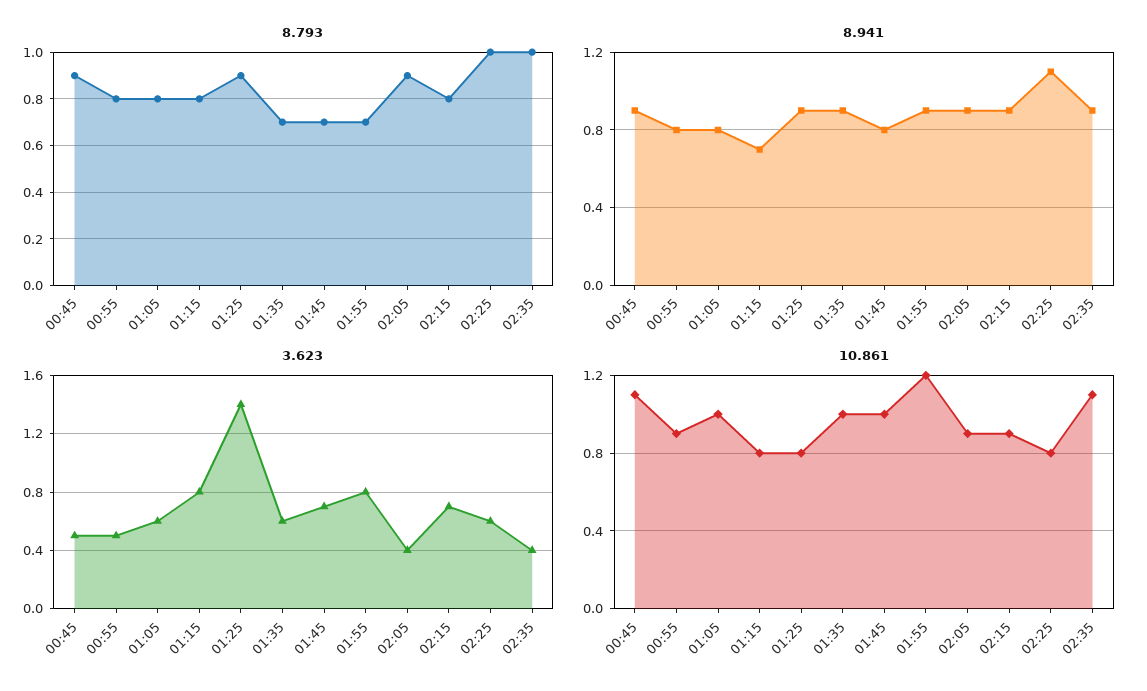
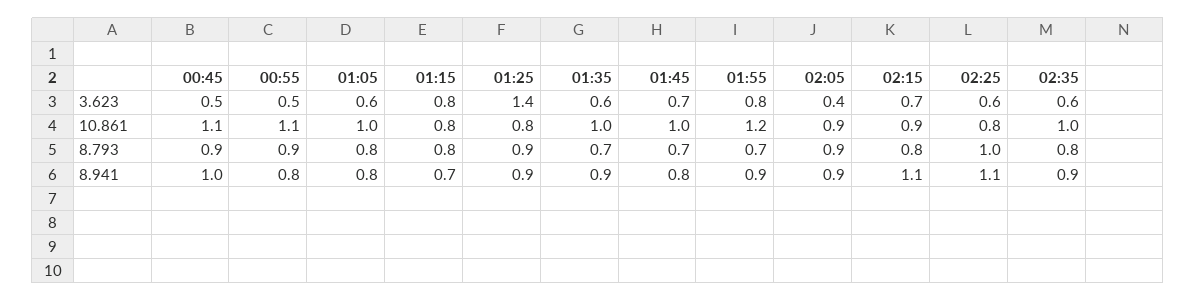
8.793, 00:55: 0.8 -> 0.9
8.793, 02:35: 1 -> 0.8
8.941, 00:45: 0.9 -> 1
8.941, 02:15: 0.9 -> 1.1
3.623, 02:35: 0.4 -> 0.6
10.861, 00:55: 0.9 -> 1.1
10.861, 02:35: 1.1 -> 1

